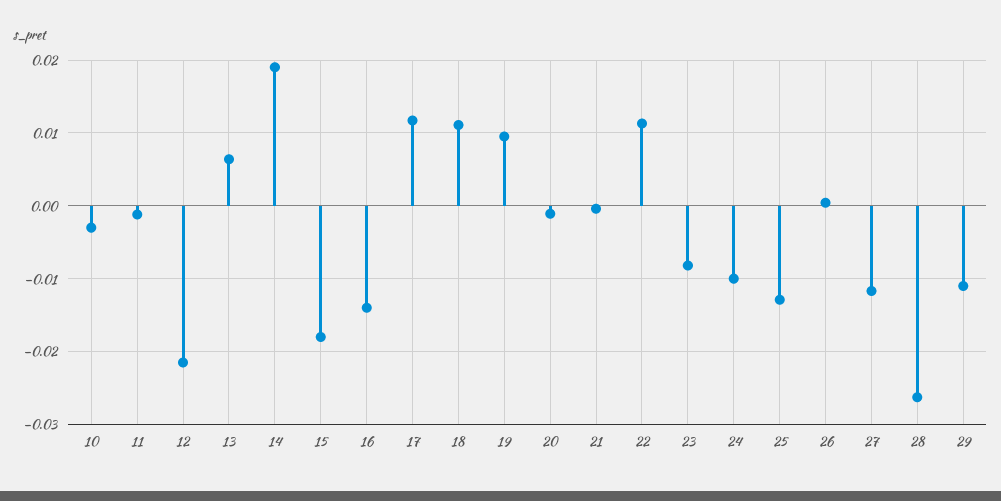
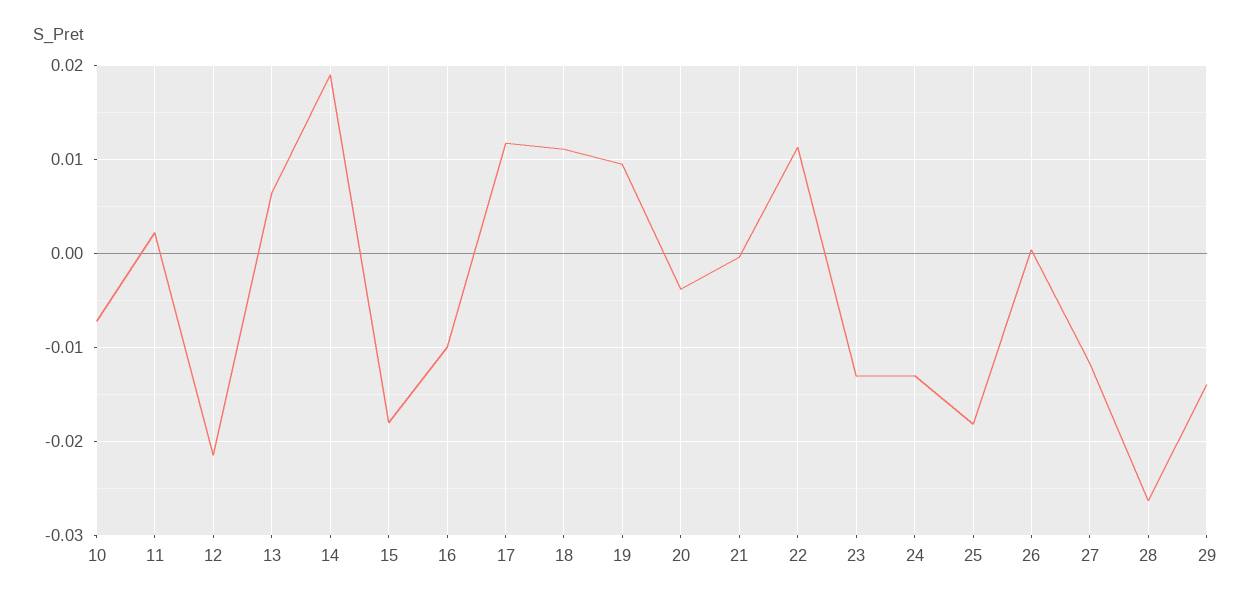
10: -0.003 -> -0.007
11: -0.001 -> 0.002
16: -0.014 -> -0.01
20: -0.001 -> -0.004
23: -0.008 -> -0.013
24: -0.01 -> -0.013
25: -0.013 -> -0.018
29: -0.011 -> -0.014

